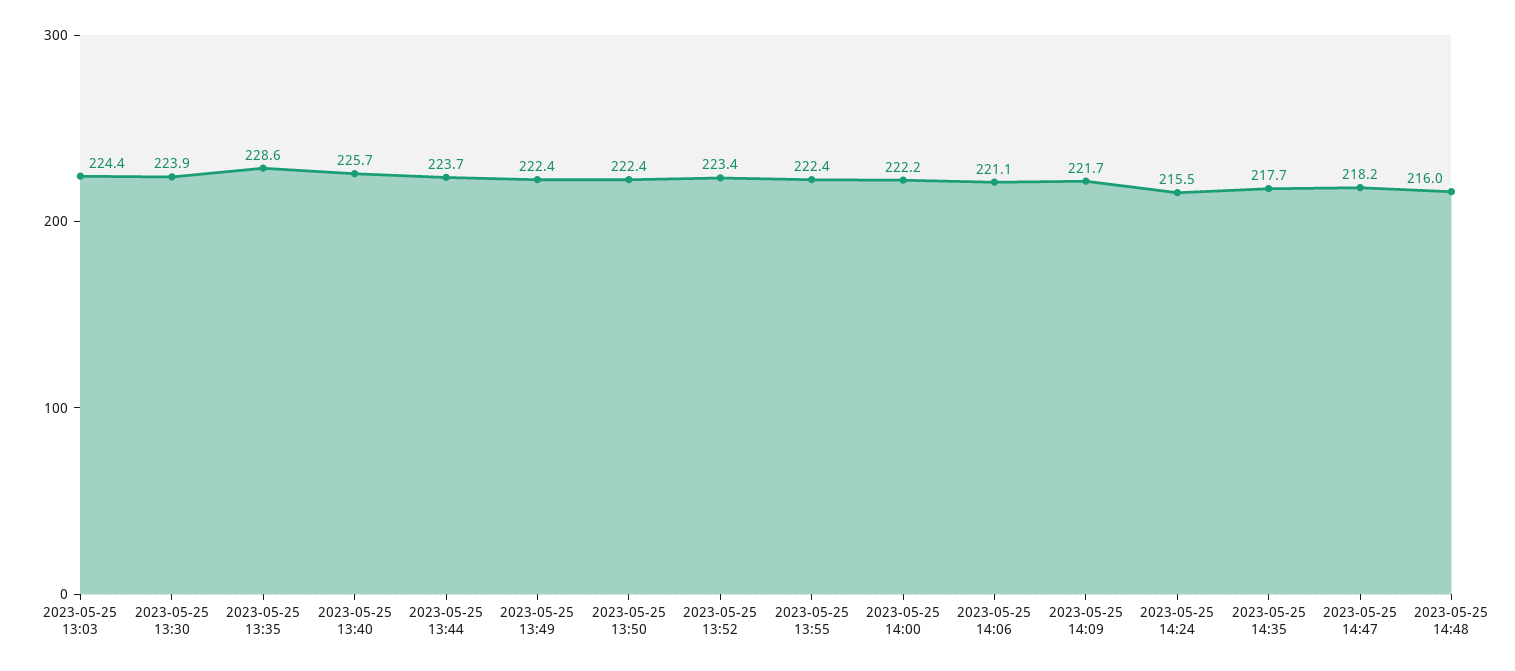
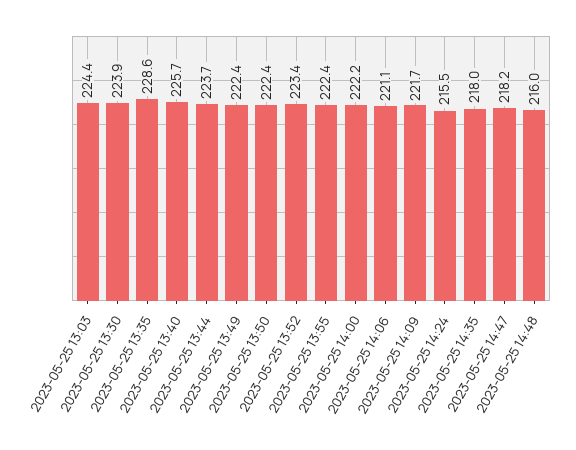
2023-05-25 14:35: 217.7 -> 218

